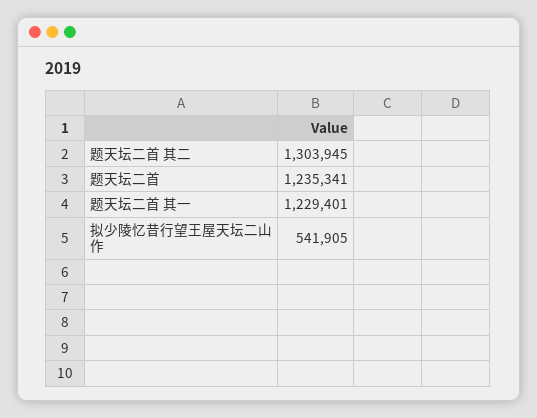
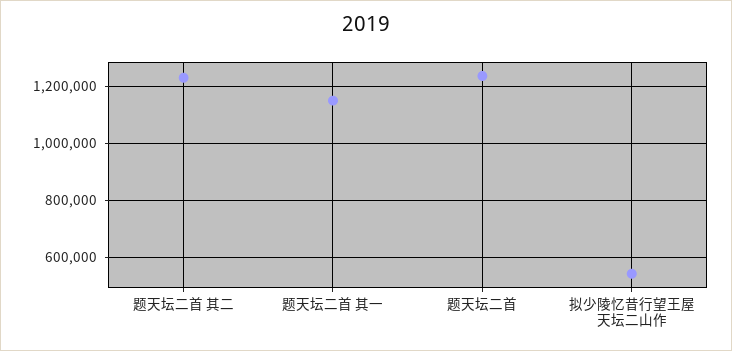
题天坛二首 其二: 1303945 -> 1225000
题天坛二首 其一: 1229401 -> 1150000

